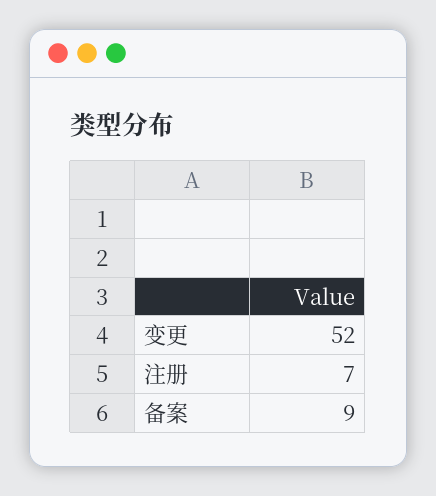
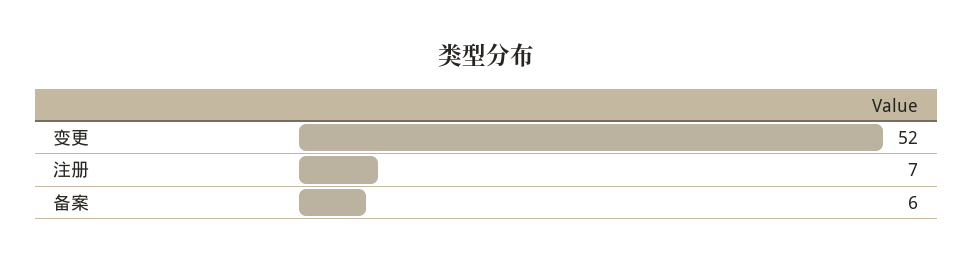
备案: 9 -> 6

